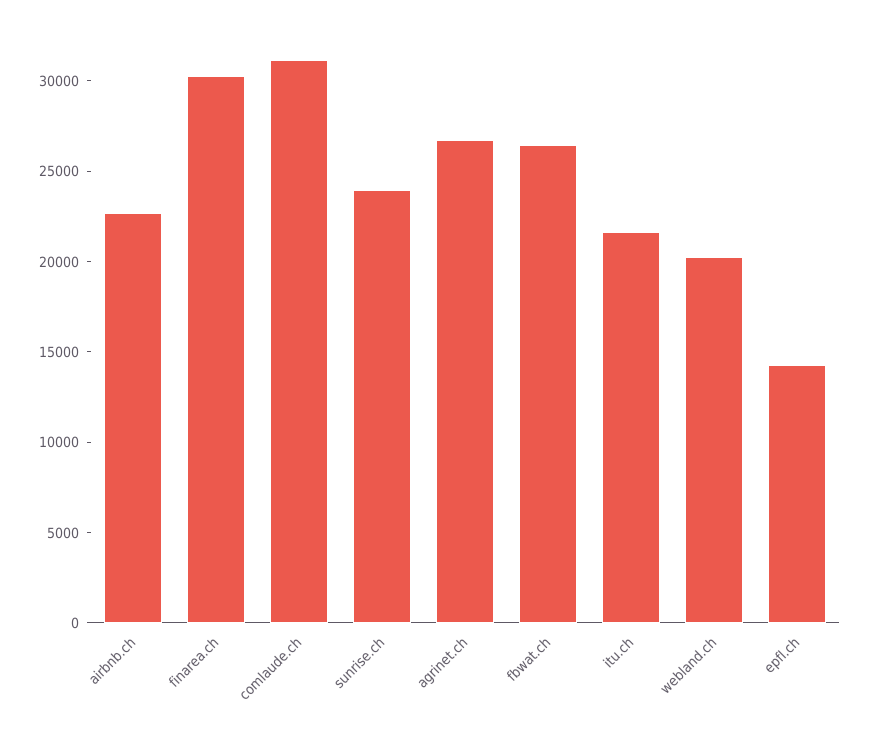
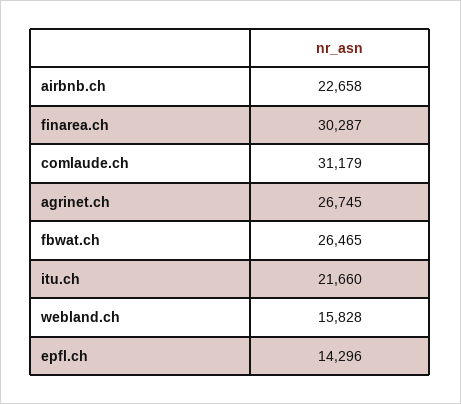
sunrise.ch: 24000 -> none
webland.ch: 20000 -> 15828

